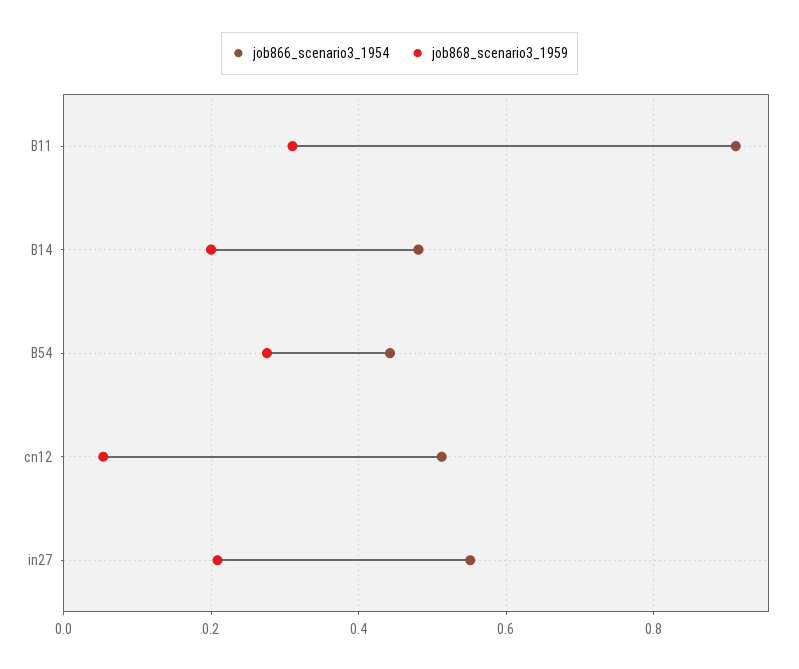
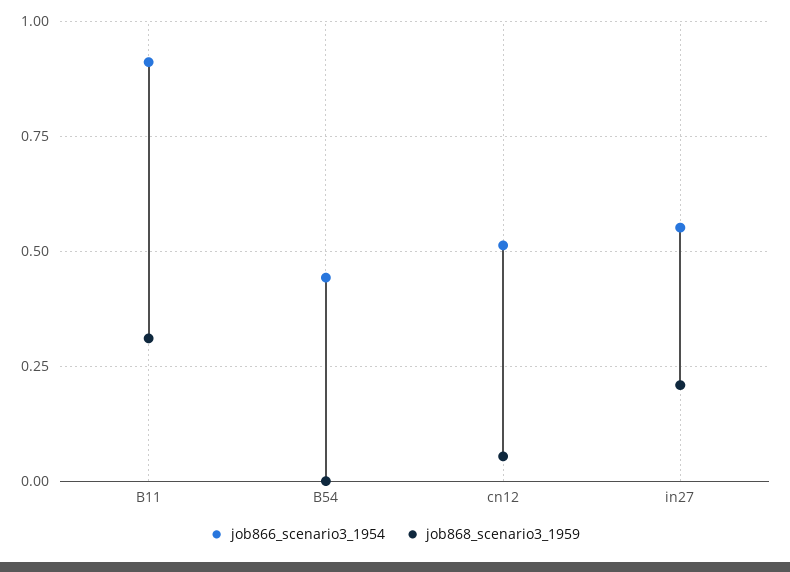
job866_scenario3_1954, B14: 0.48 -> none
job868_scenario3_1959, B14: 0.2 -> none
job868_scenario3_1959, B54: 0.28 -> 0

